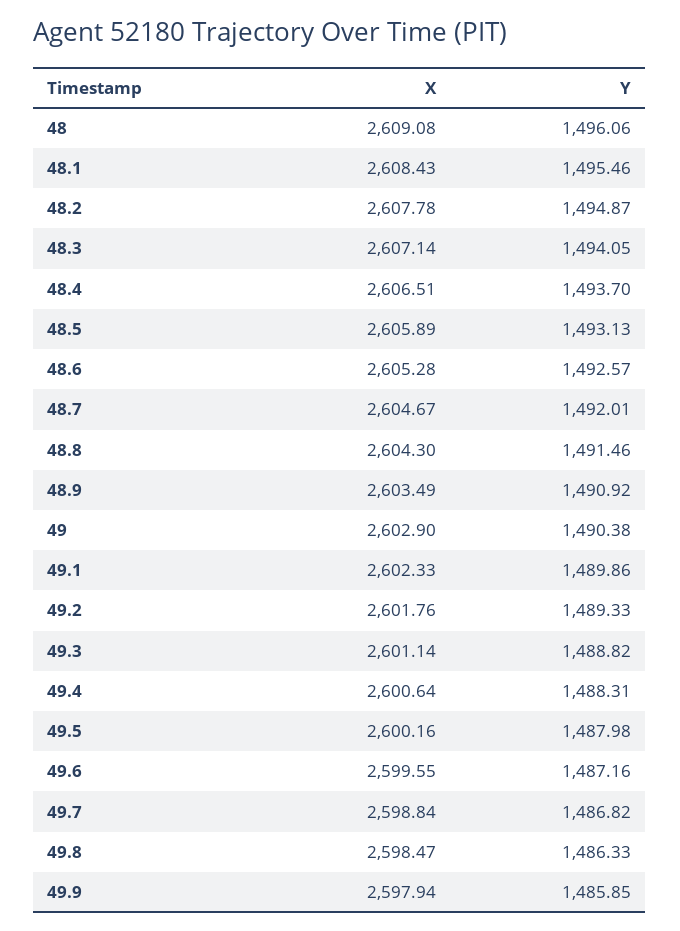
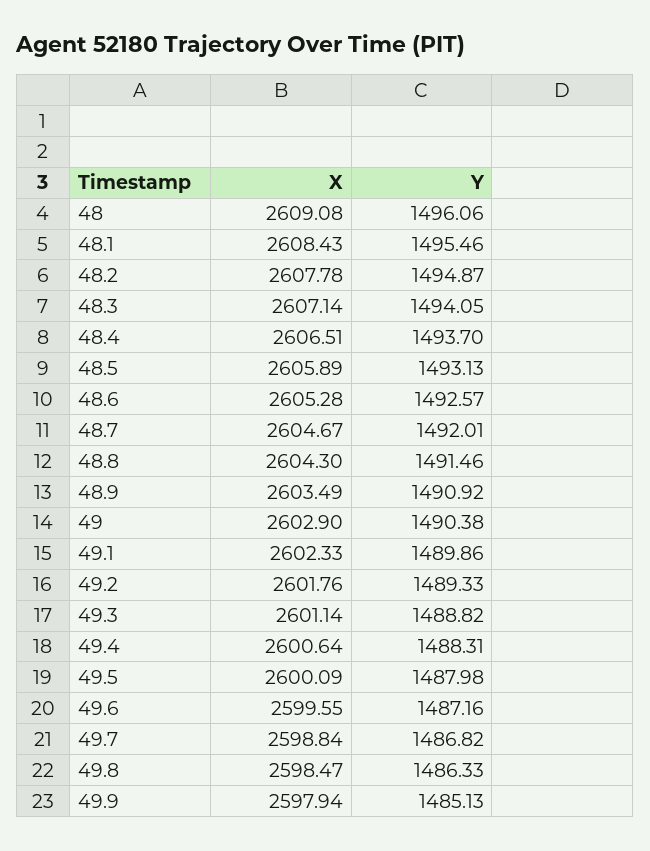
X, 49.5: 2600.16 -> 2600.09
Y, 49.9: 1485.85 -> 1485.13

